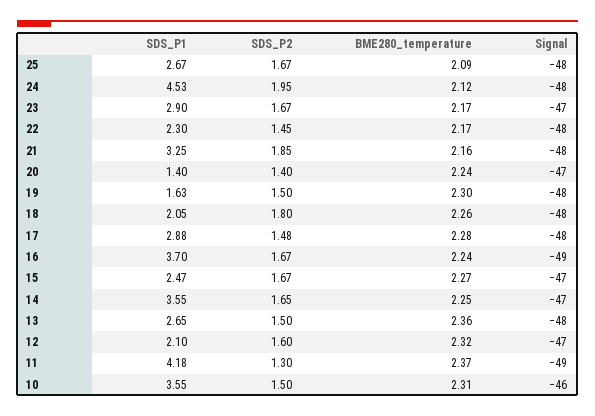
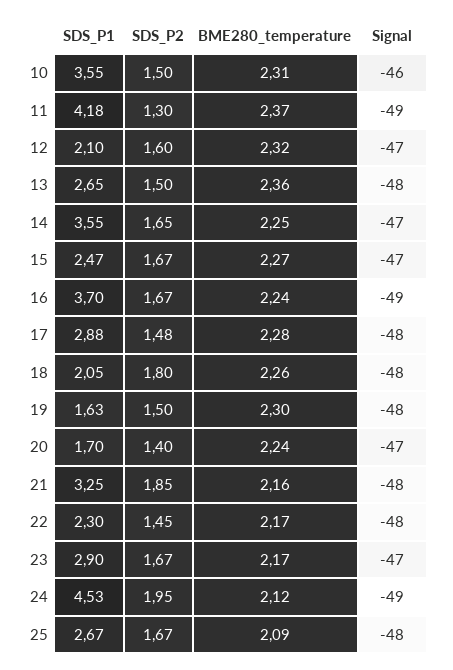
Signal, 24: -48 -> -49
SDS_P1, 20: 1.4 -> 1.7

